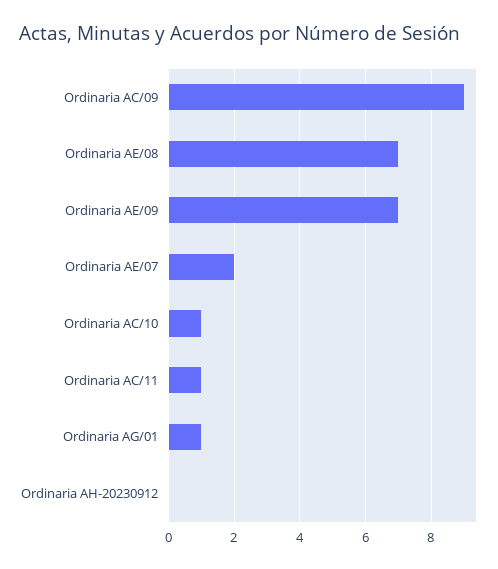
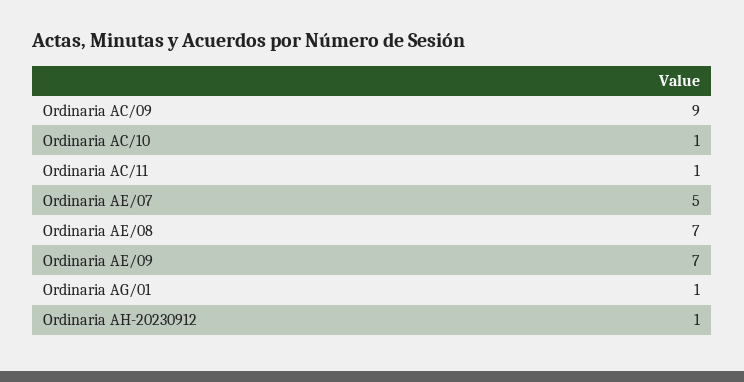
Ordinaria AE/07: 2 -> 5
Ordinaria AH-20230912: 0 -> 1

